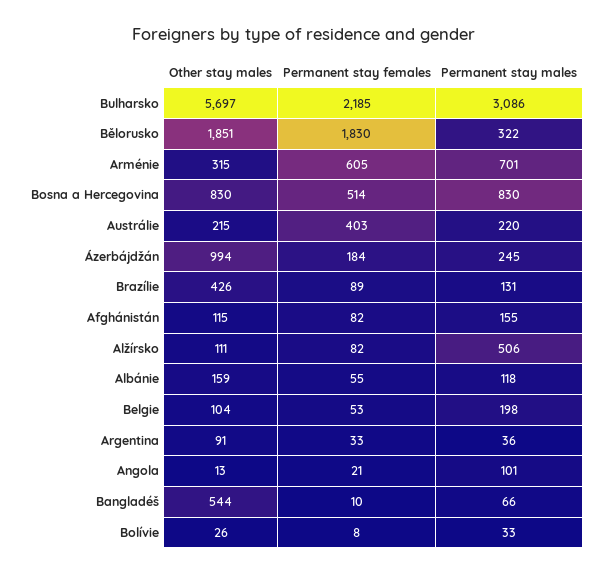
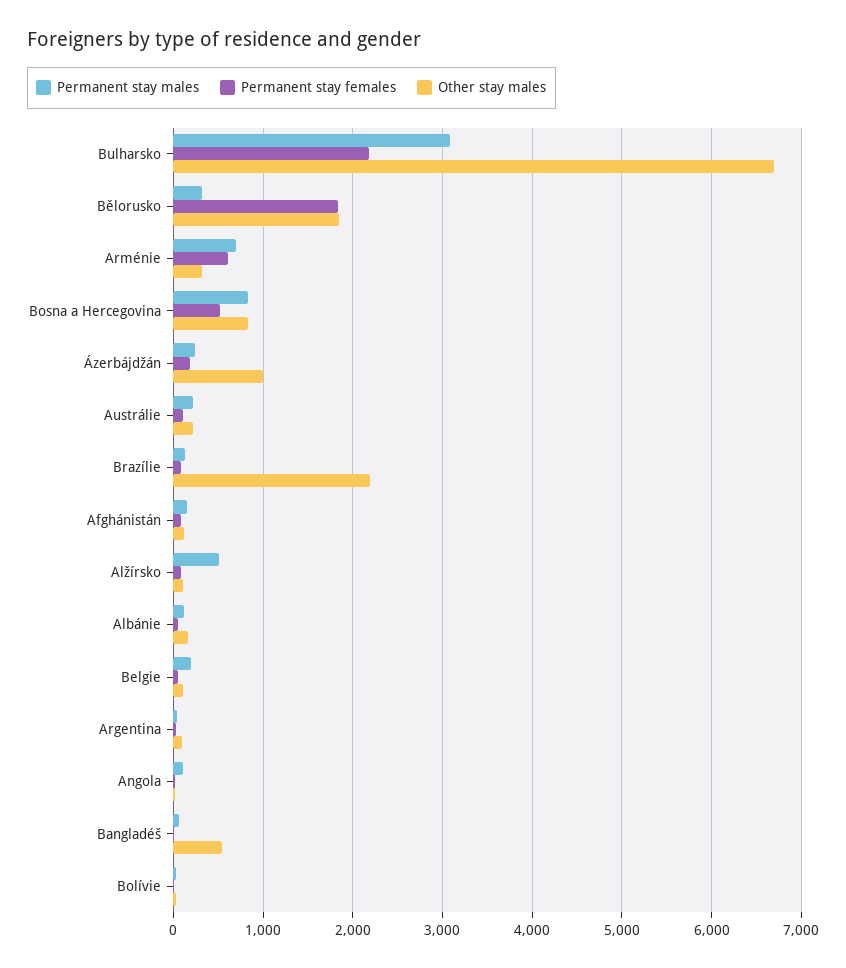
Other stay males, Bulharsko: 5697 -> 6700
Permanent stay females, Austrálie: 403 -> 100
Other stay males, Brazílie: 426 -> 2200

